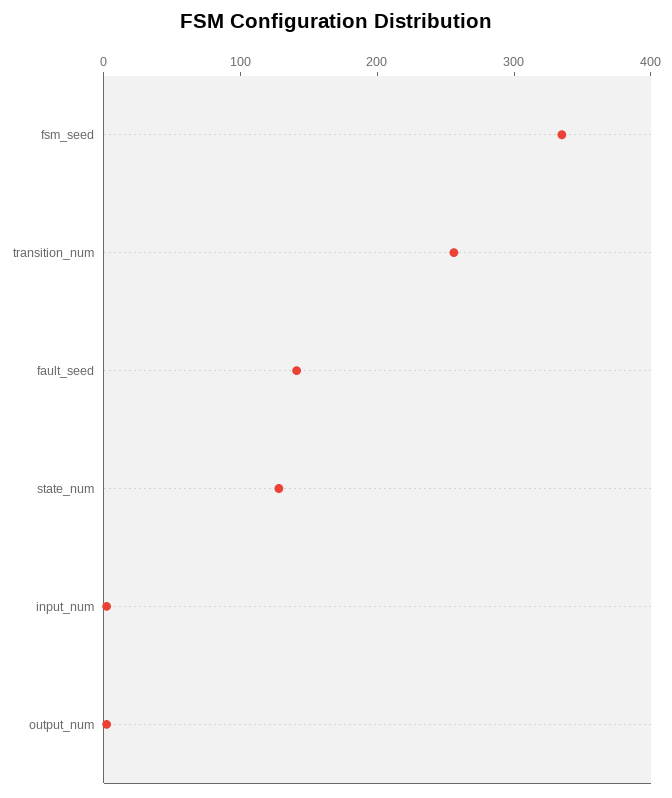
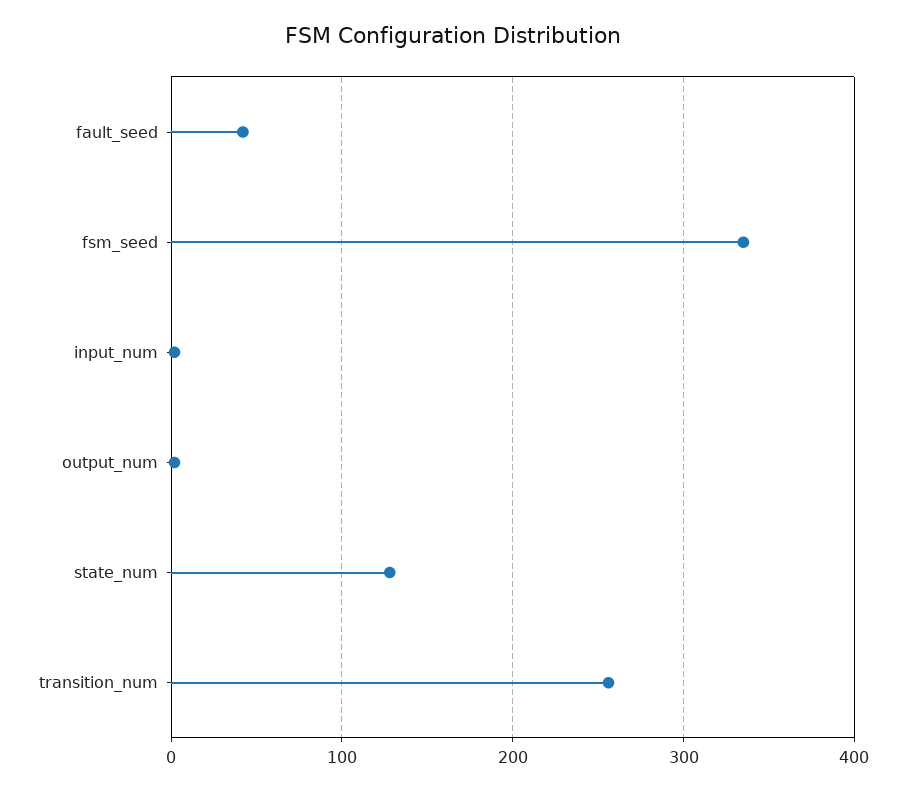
fault_seed: 140 -> 40

